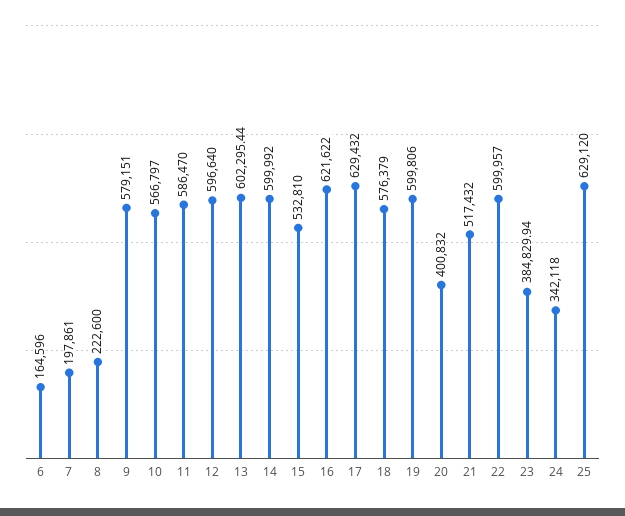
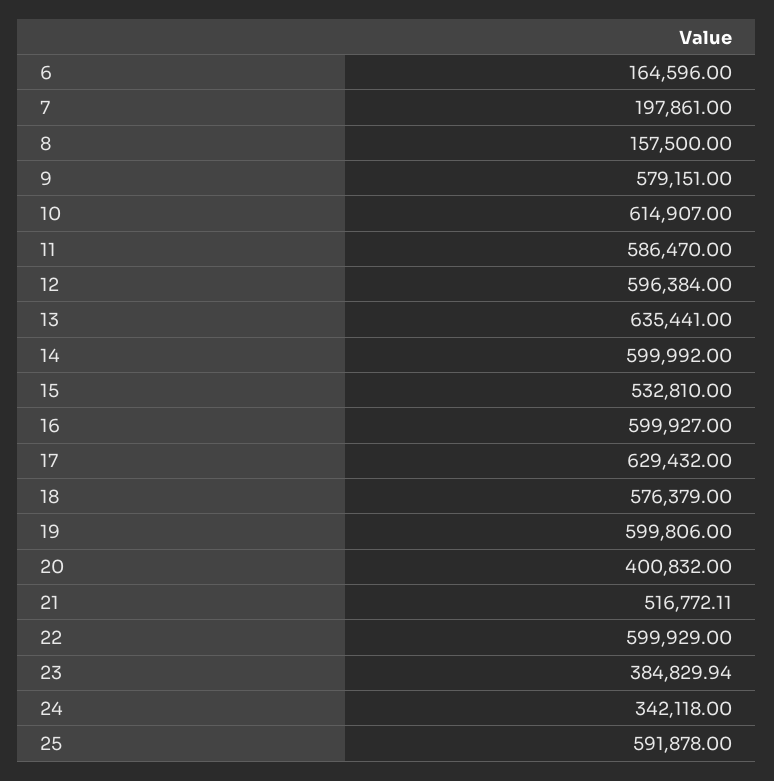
8: 222600 -> 157500
10: 566797 -> 614907
12: 596640 -> 596384
13: 602295.44 -> 635441
16: 621622 -> 599927
21: 517432 -> 516772.11
22: 599957 -> 599929
25: 629120 -> 591878

